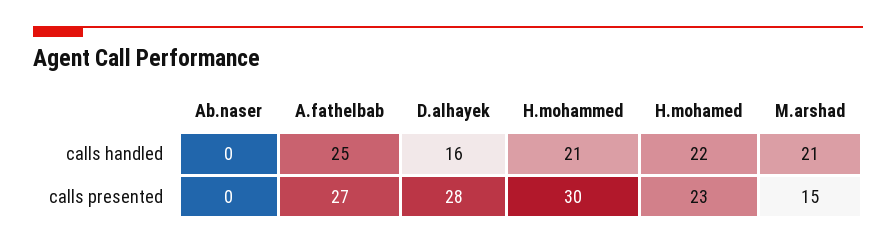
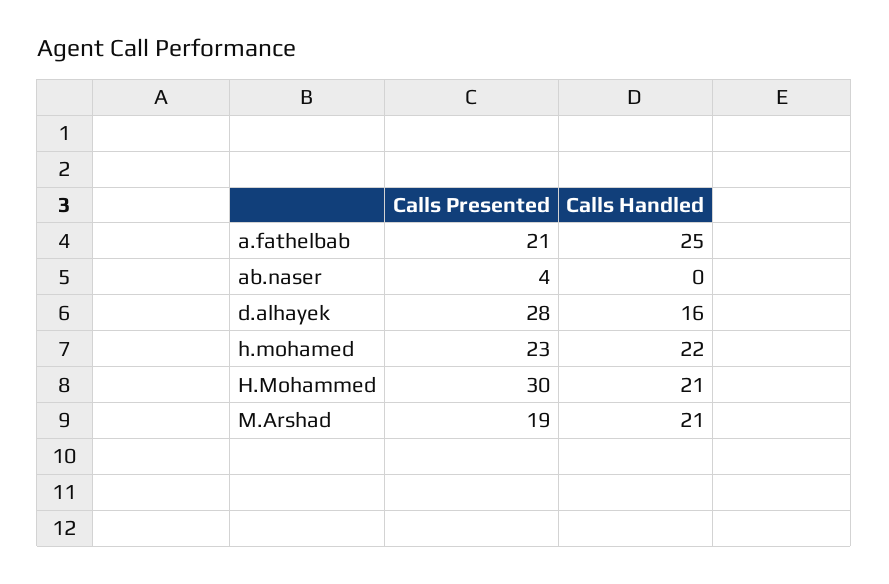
Ab.naser, calls presented: 0 -> 4
A.fathelbab, calls presented: 27 -> 21
M.arshad, calls presented: 15 -> 19

